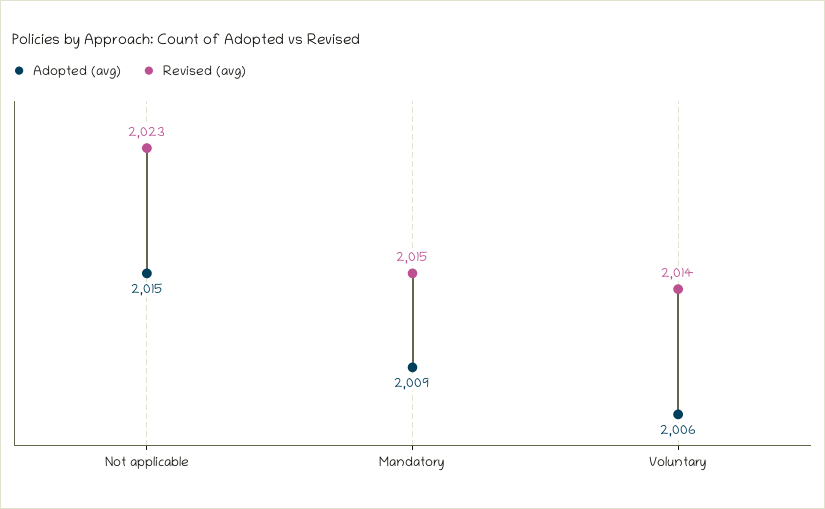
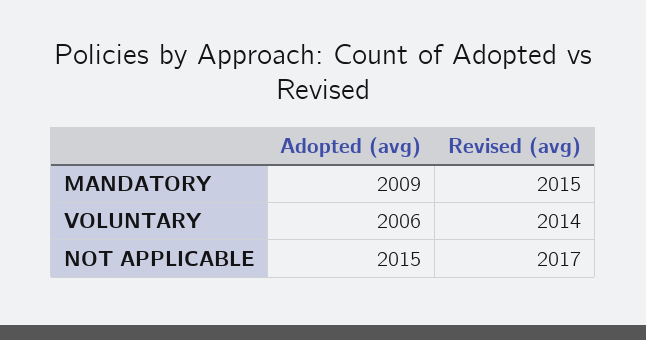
Revised (avg), Not applicable: 2023 -> 2017

